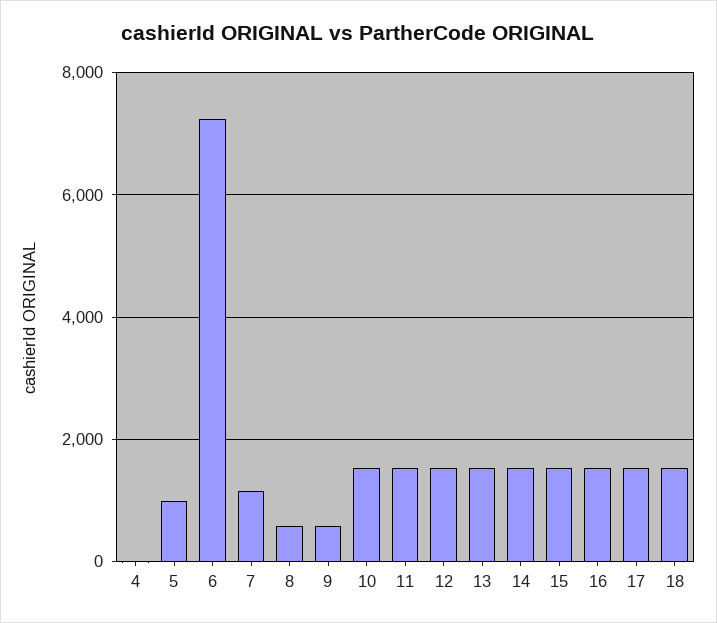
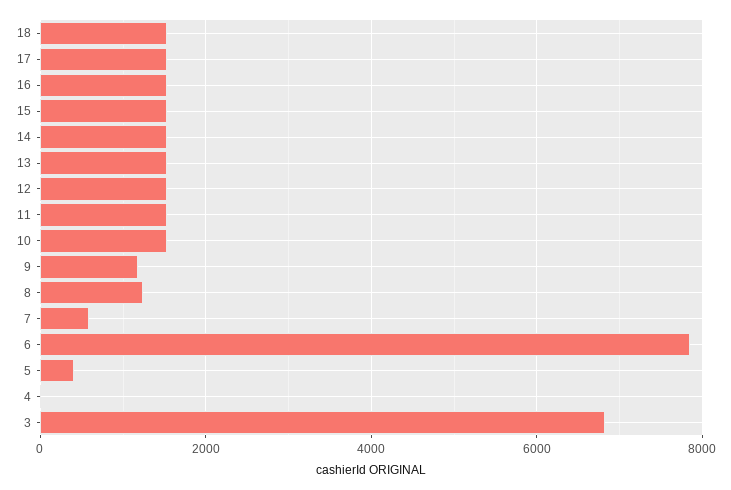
5: 1000 -> 400
6: 7200 -> 7800
7: 1200 -> 600
8: 600 -> 1200
9: 600 -> 1200
3: none -> 6800

